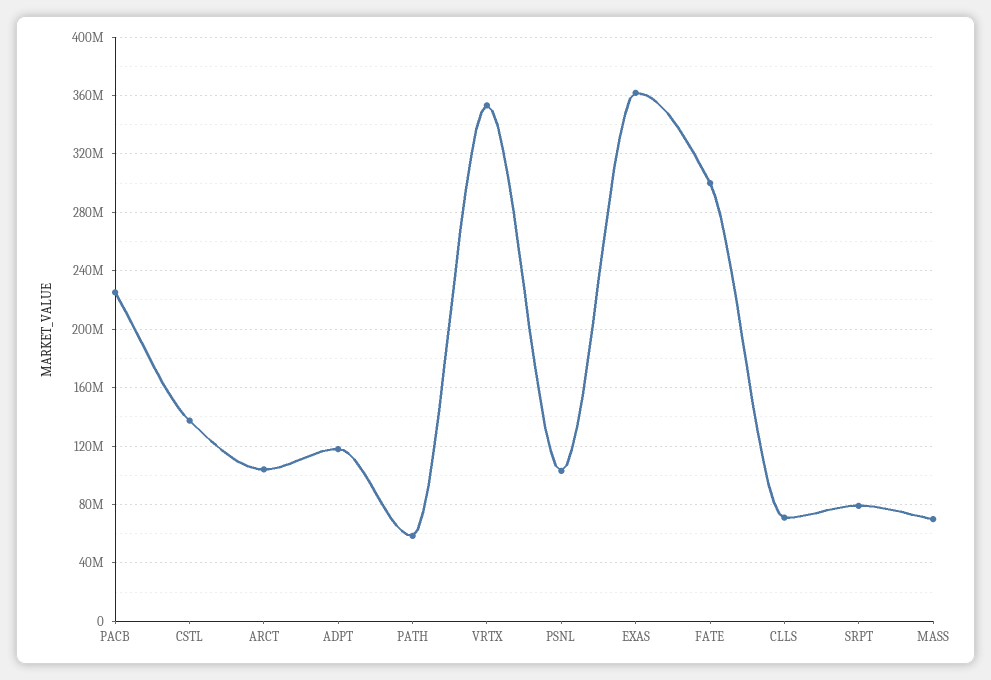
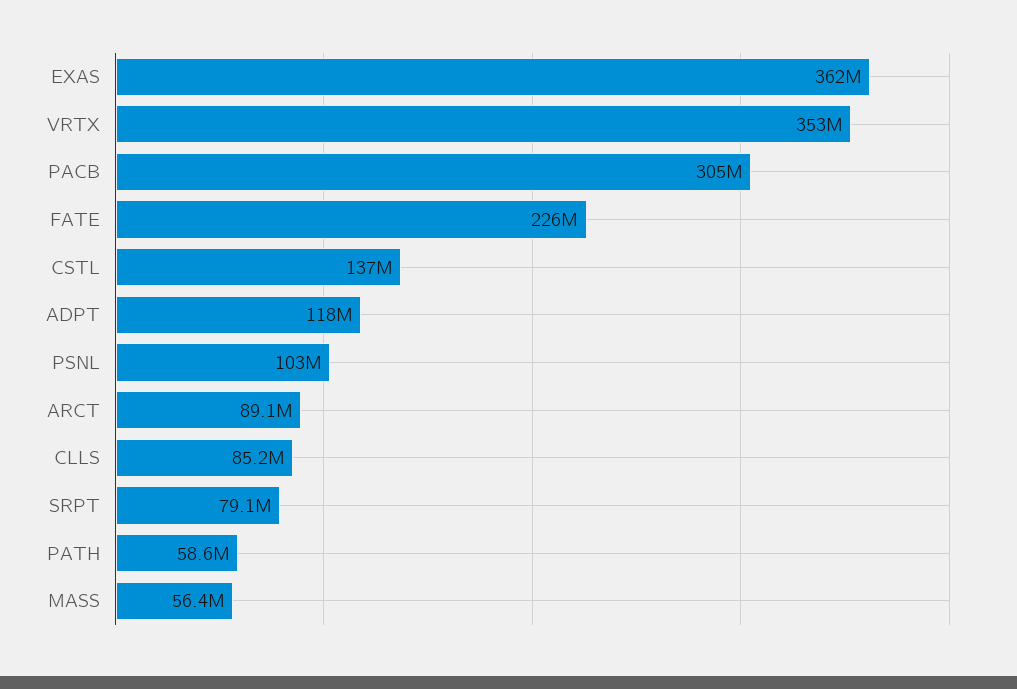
PACB: 225000000 -> 305000000
ARCT: 105000000 -> 89100000
FATE: 300000000 -> 226000000
CLLS: 70000000 -> 85200000
MASS: 70000000 -> 56400000

